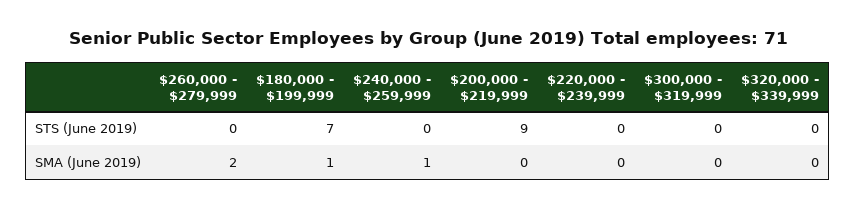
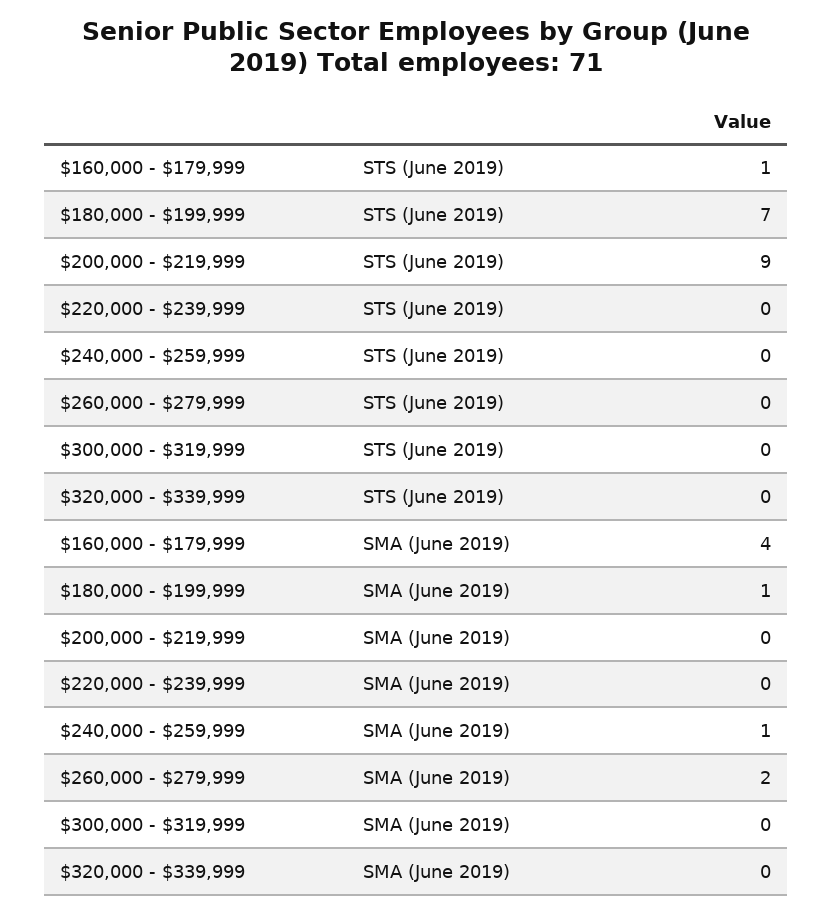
$160,000 - $179,999, STS (June 2019): none -> 1
$160,000 - $179,999, SMA (June 2019): none -> 4

